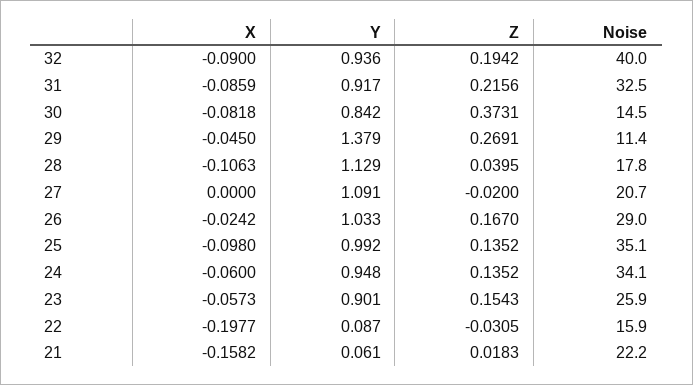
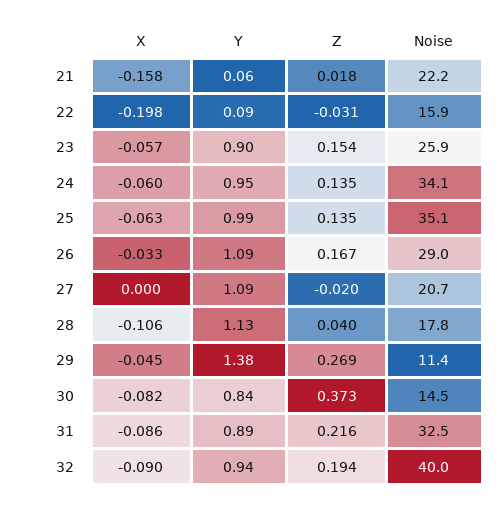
Y, 31: 0.917 -> 0.89
X, 26: -0.0242 -> -0.033
Y, 26: 1.033 -> 1.09
X, 25: -0.098 -> -0.063

